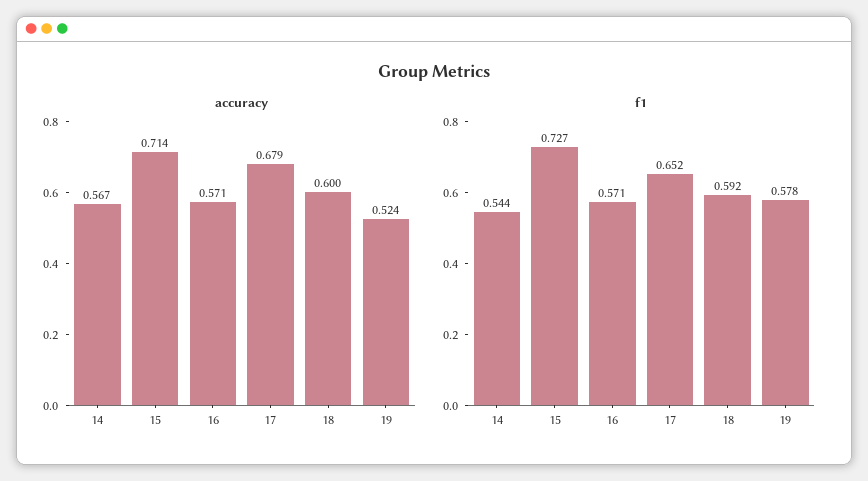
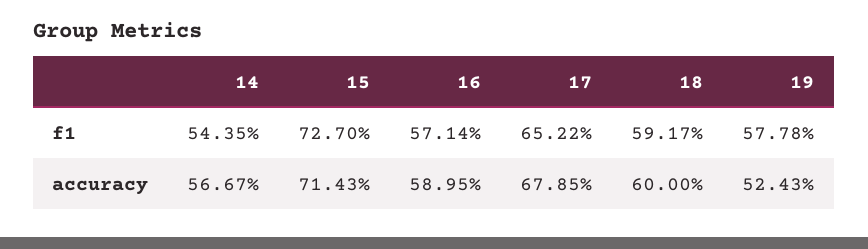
accuracy, 16: 0.571 -> 0.5895

